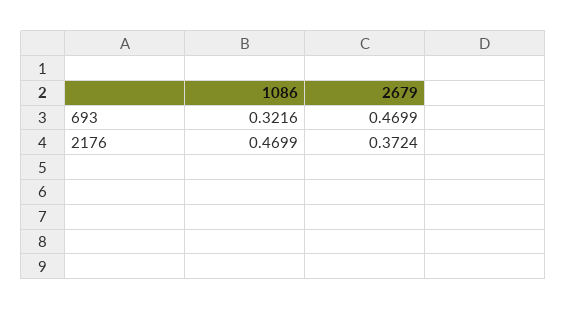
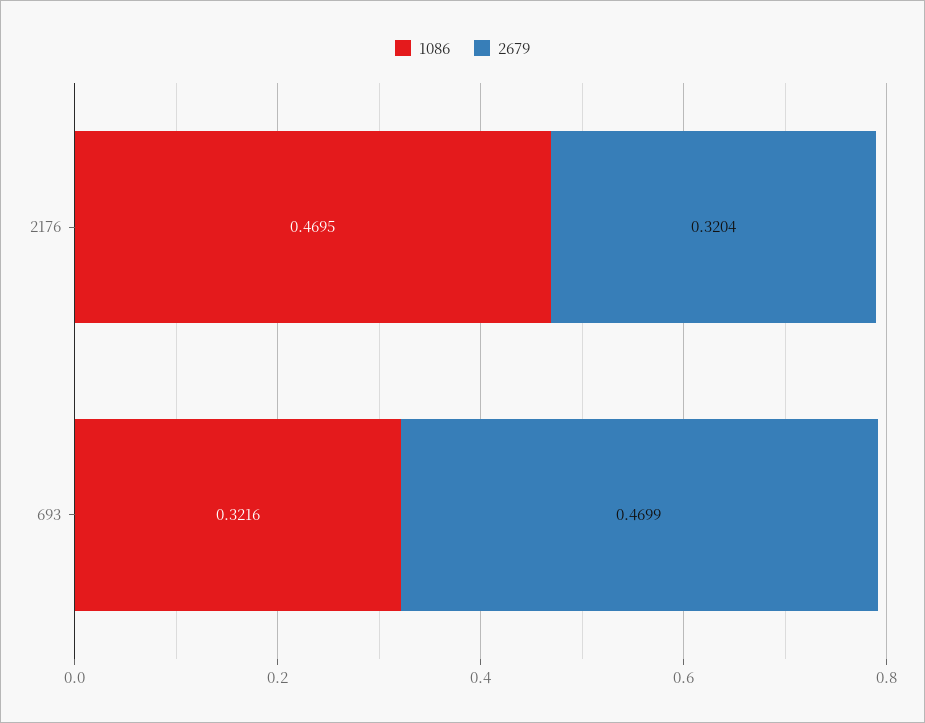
1086, 2176: 0.4699 -> 0.4695
2679, 2176: 0.3724 -> 0.3204

